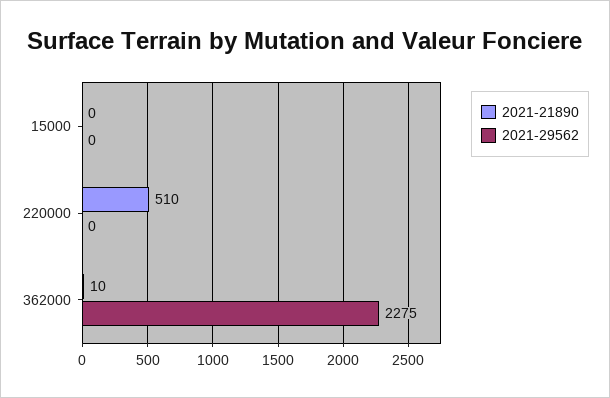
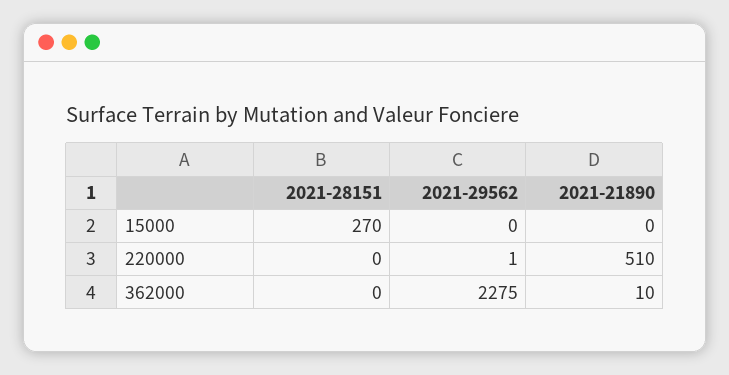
2021-29562, 220000: 0 -> 1
2021-28151, 15000: none -> 270
2021-28151, 220000: none -> 0
2021-28151, 362000: none -> 0

